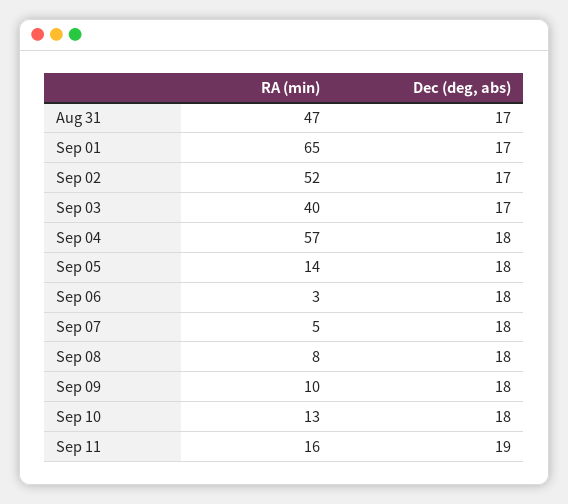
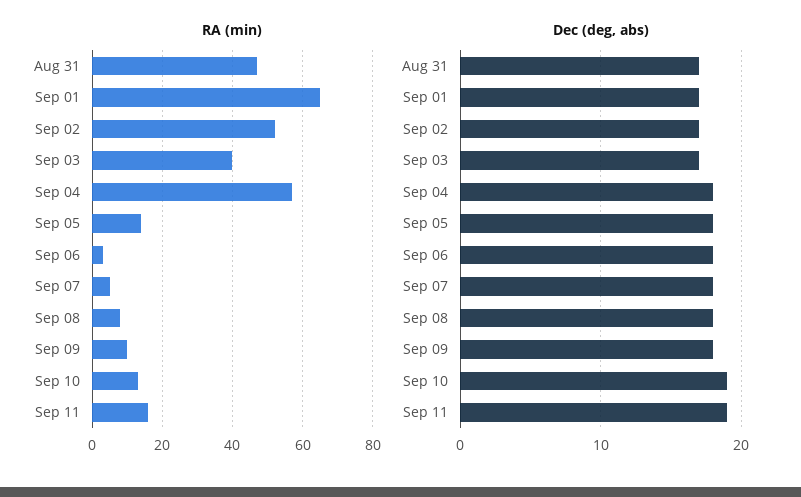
Dec (deg, abs), Sep 10: 18 -> 19

